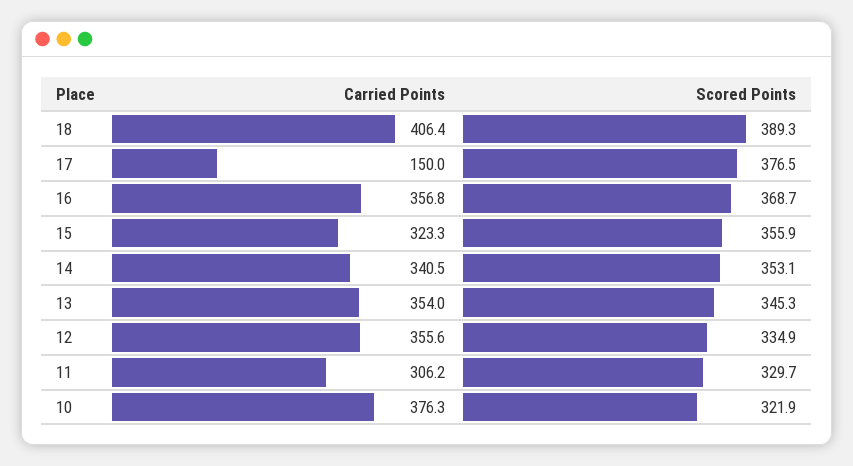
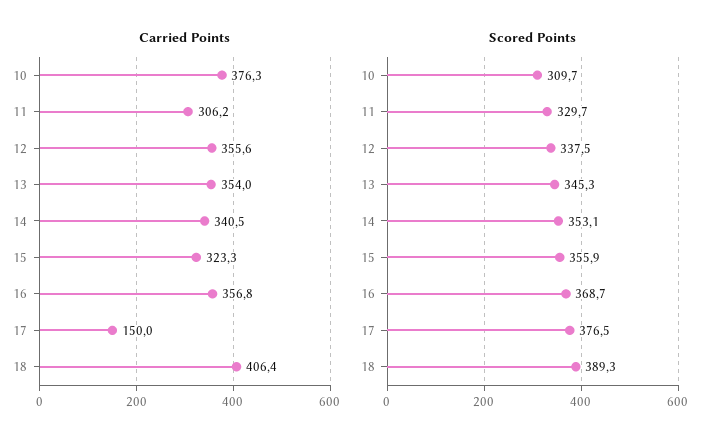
Scored Points, 12: 334.9 -> 337.5
Scored Points, 10: 321.9 -> 309.7

